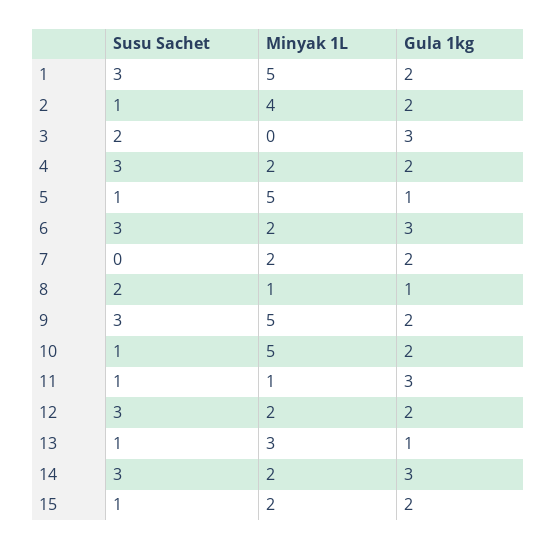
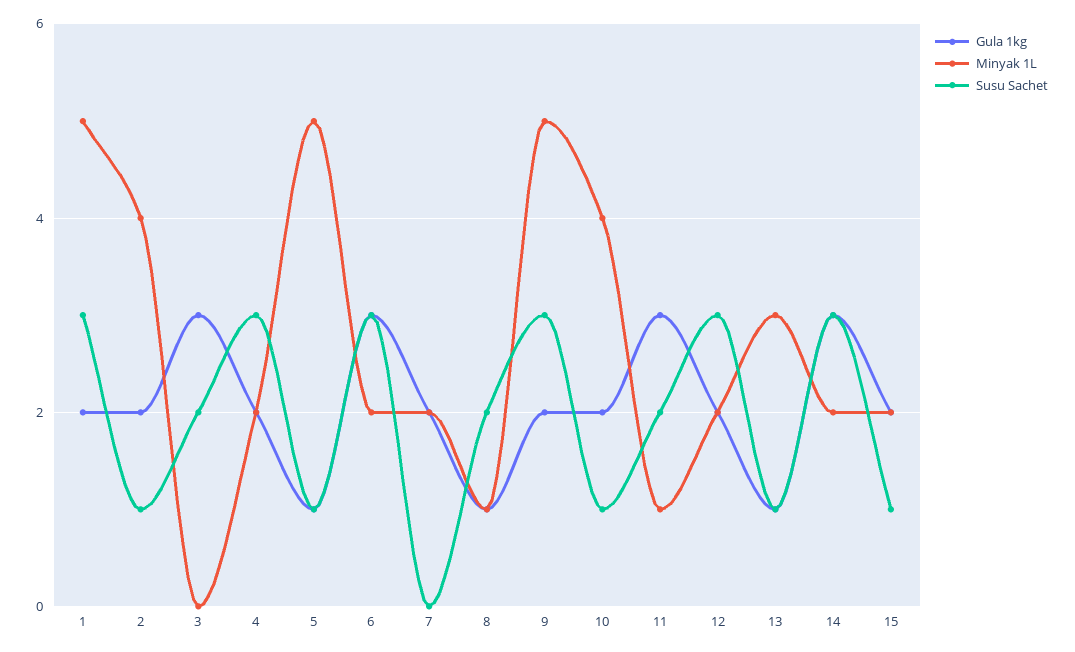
Minyak 1L, 10: 5 -> 4
Susu Sachet, 11: 1 -> 2

